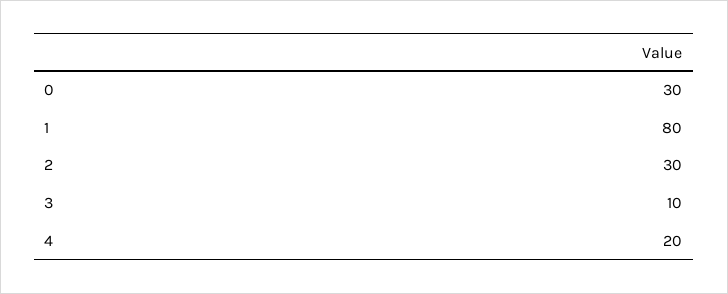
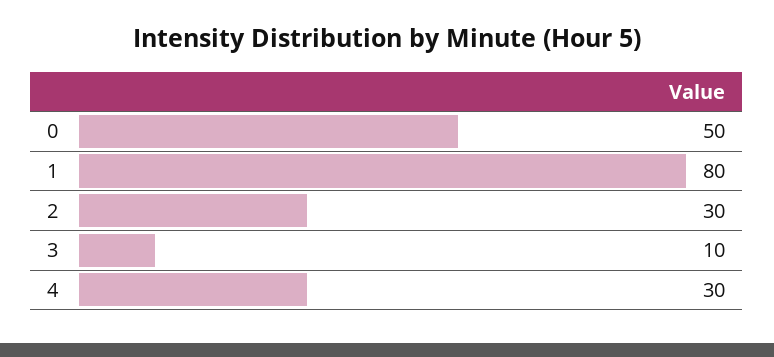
0: 30 -> 50
4: 20 -> 30

